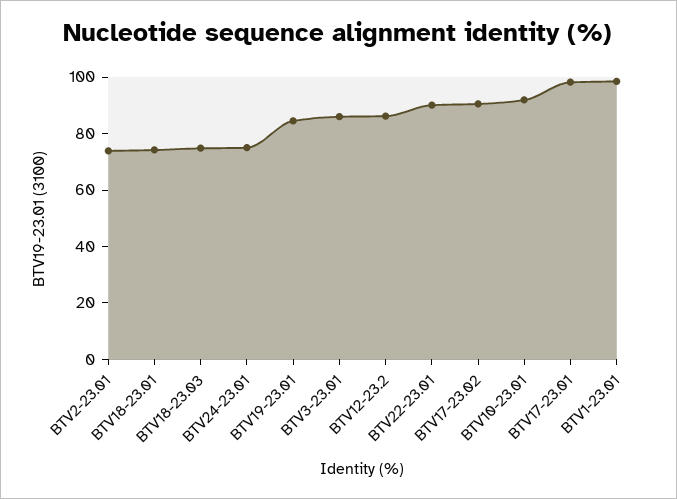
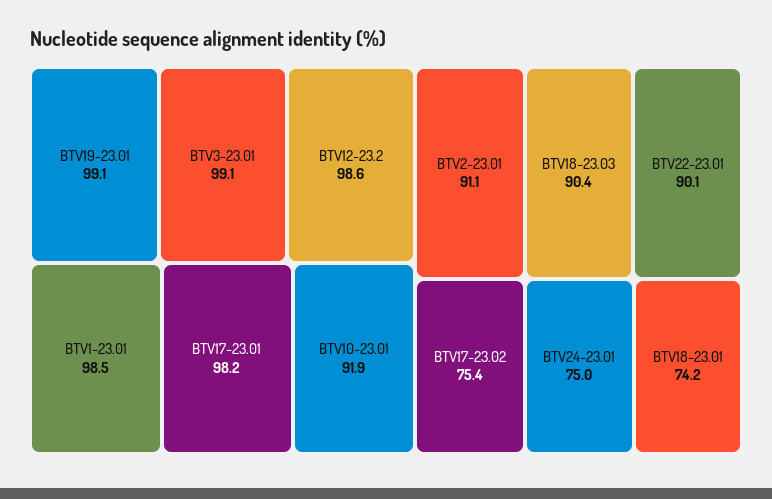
BTV2-23.01: 75 -> 91.1
BTV18-23.03: 75 -> 90.4
BTV19-23.01: 85 -> 99.1
BTV3-23.01: 85 -> 99.1
BTV12-23.2: 85 -> 98.6
BTV17-23.02: 90 -> 75.4

